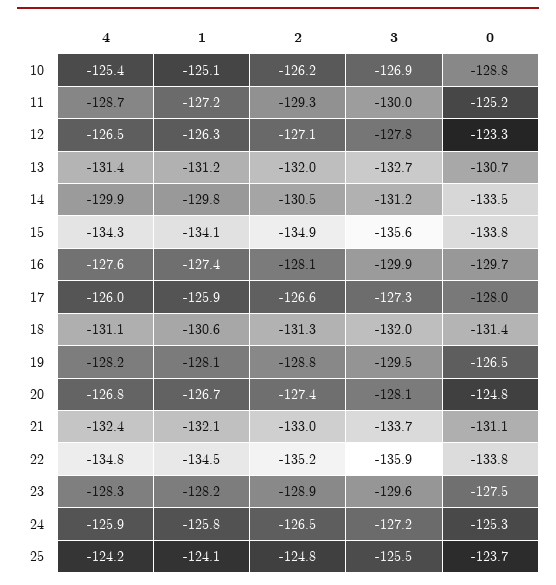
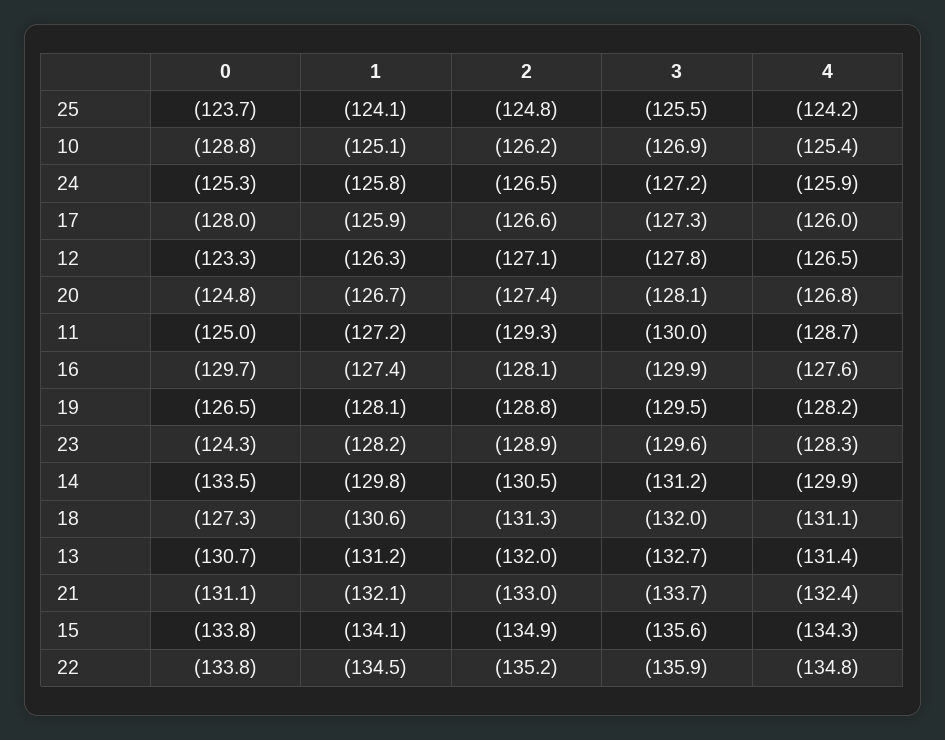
0, 11: -125.2 -> -125
0, 18: -131.4 -> -127.3
0, 23: -127.5 -> -124.3

